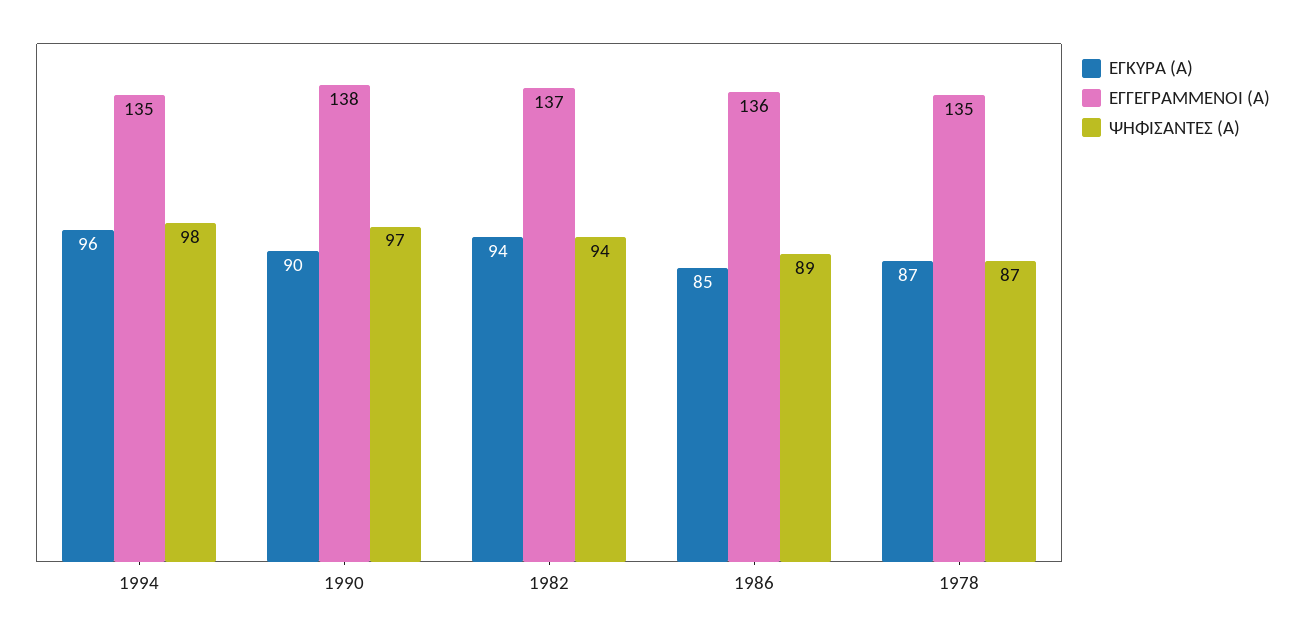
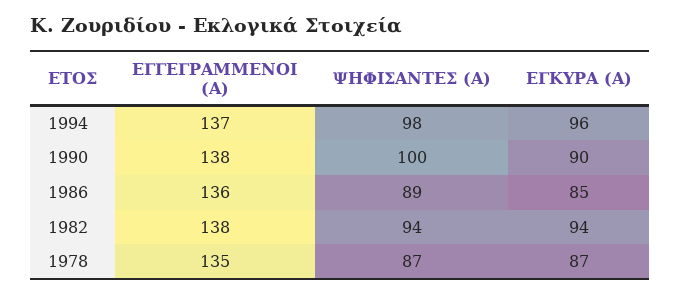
ΕΓΓΕΓΡΑΜΜΕΝΟΙ (Α), 1994: 135 -> 137
ΨΗΦΙΣΑΝΤΕΣ (Α), 1990: 97 -> 100
ΕΓΓΕΓΡΑΜΜΕΝΟΙ (Α), 1982: 137 -> 138

